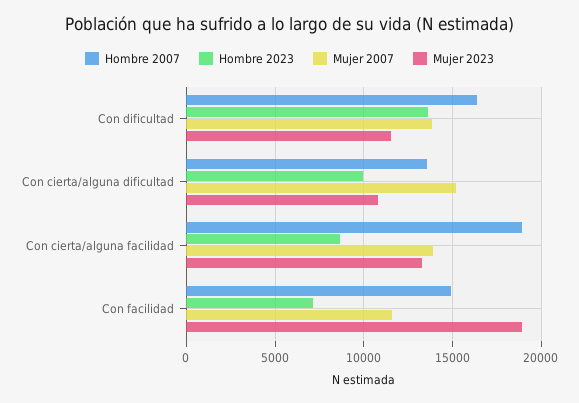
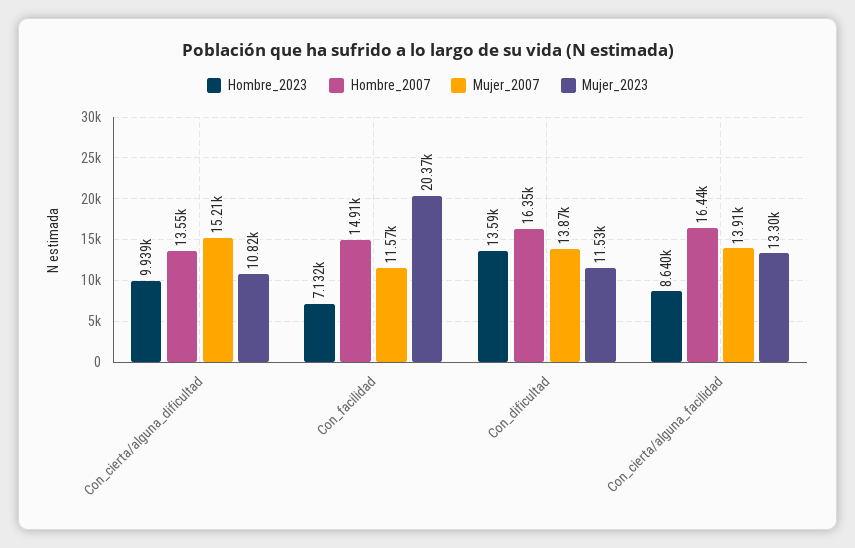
Hombre 2007, Con cierta/alguna facilidad: 19000 -> 16440
Mujer 2023, Con facilidad: 19000 -> 20370

